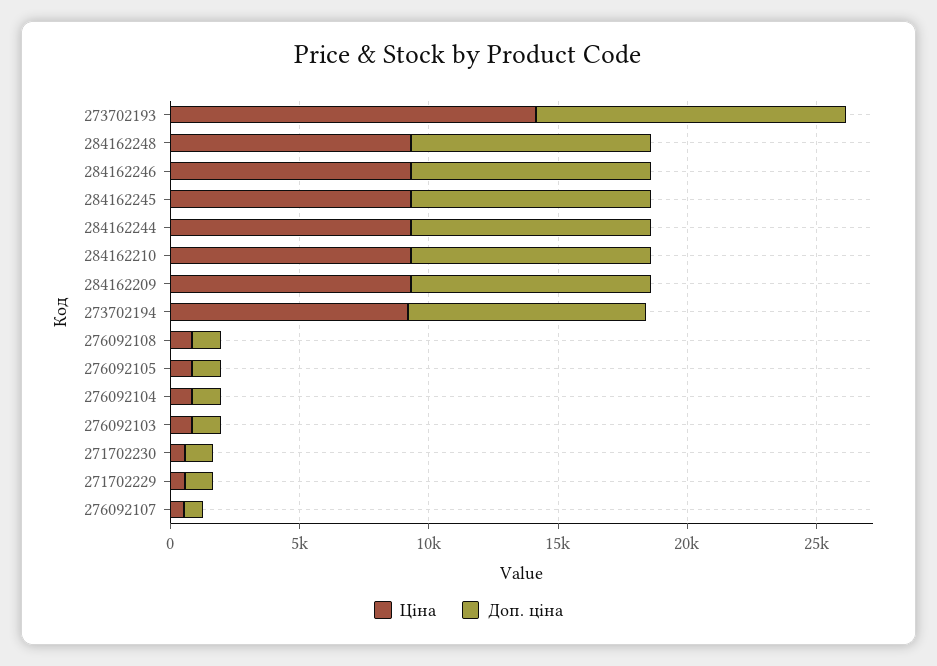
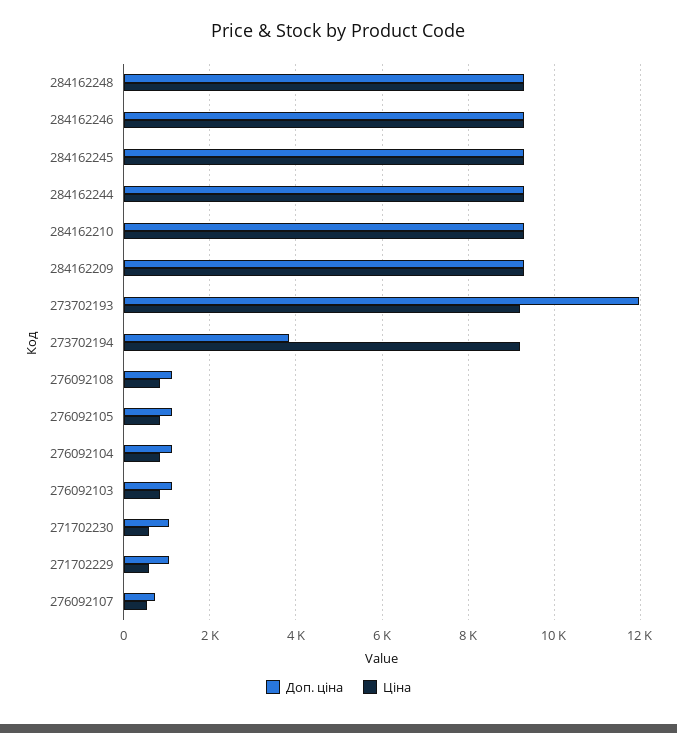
Ціна, 273702193: 14000 -> 9200
Доп. ціна, 273702194: 9000 -> 3800

